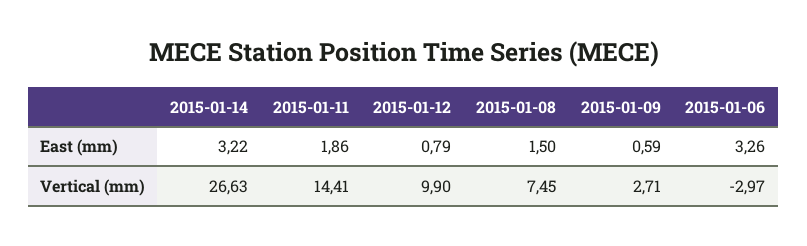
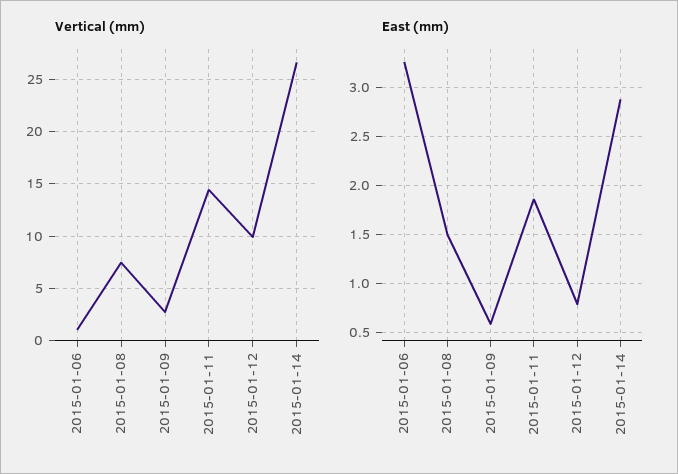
East (mm), 2015-01-14: 3.22 -> 2.9
Vertical (mm), 2015-01-06: -2.97 -> 1

